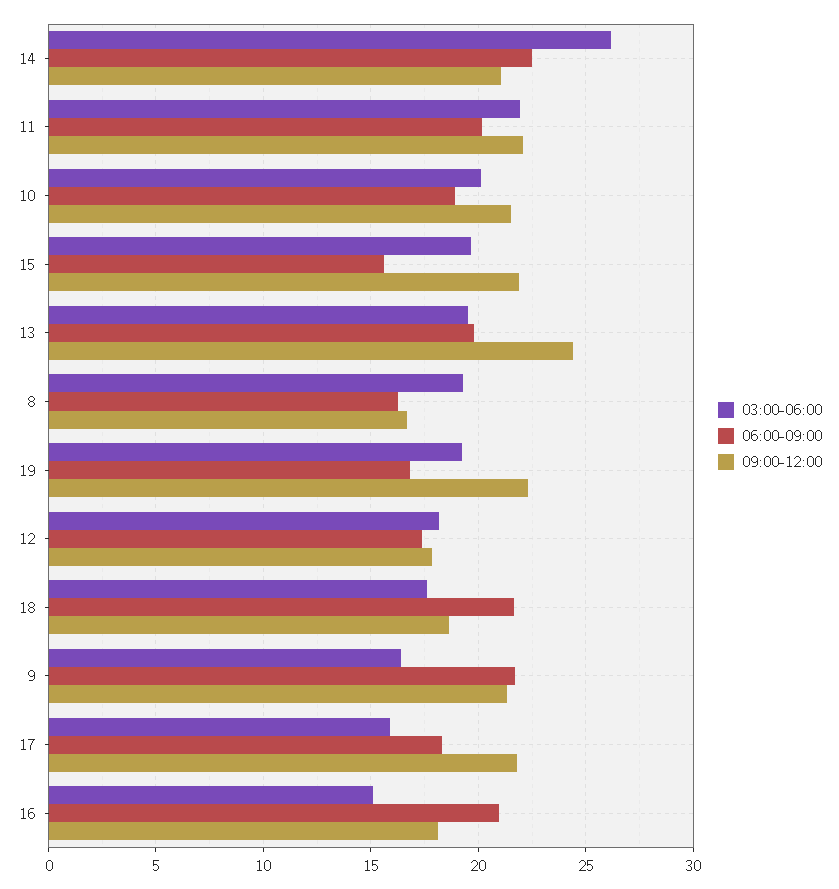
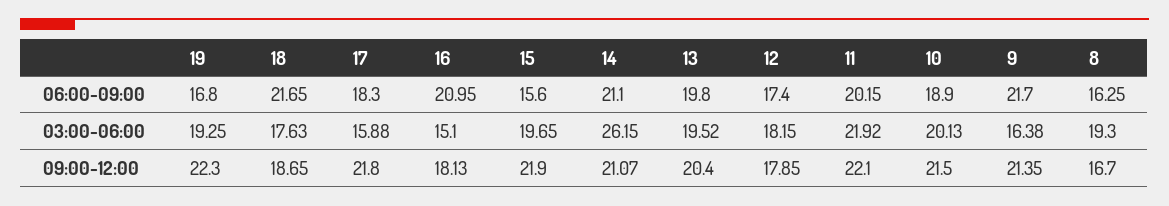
06:00-09:00, 14: 22.5 -> 21.1
09:00-12:00, 13: 24.5 -> 20.4

